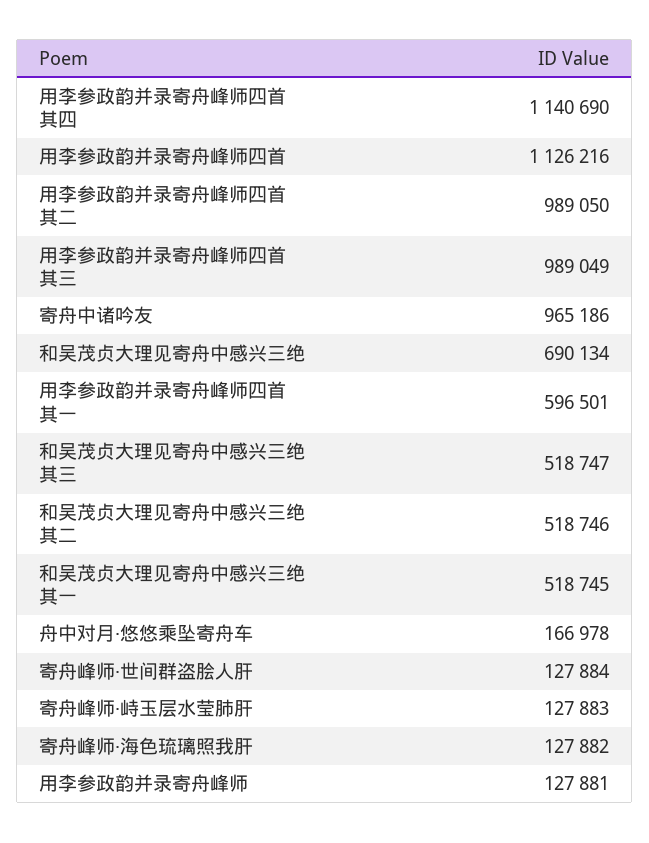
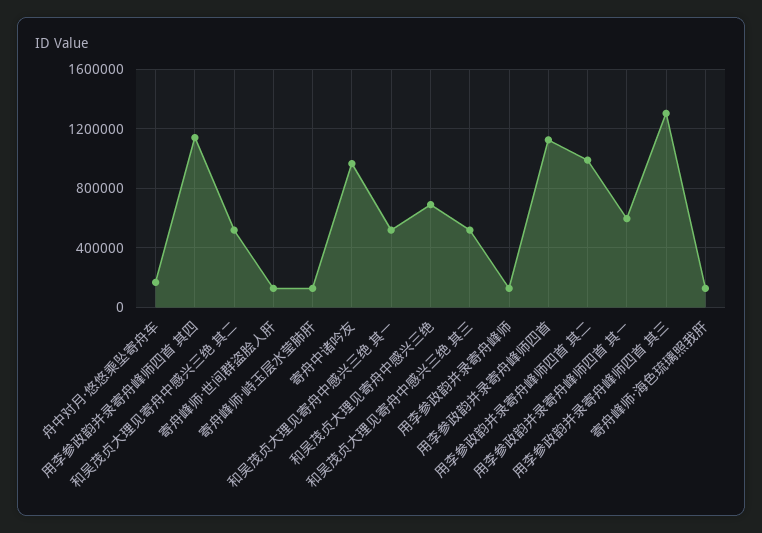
用李参政韵并录寄舟峰师四首 其三: 989049 -> 1300000

